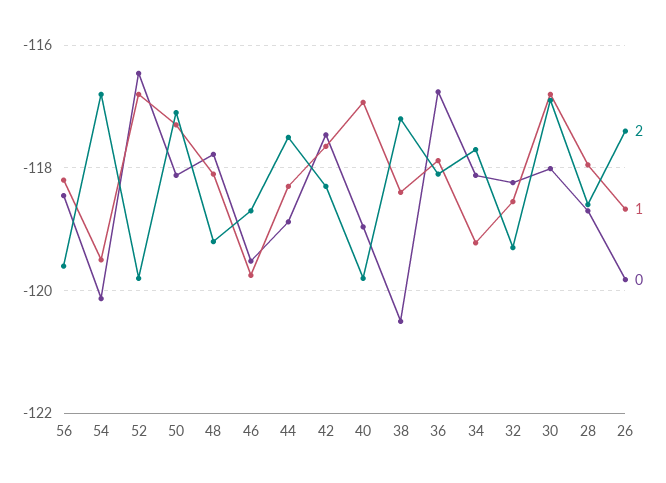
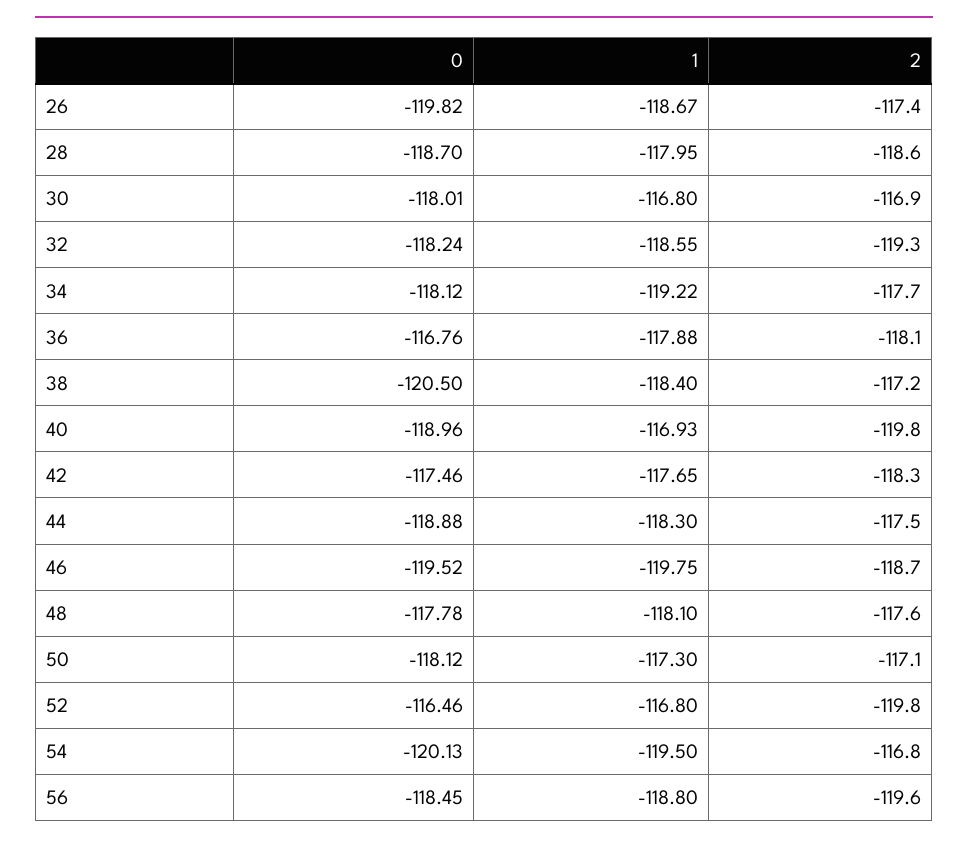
1, 56: -118.2 -> -118.8
2, 48: -119.2 -> -117.6

